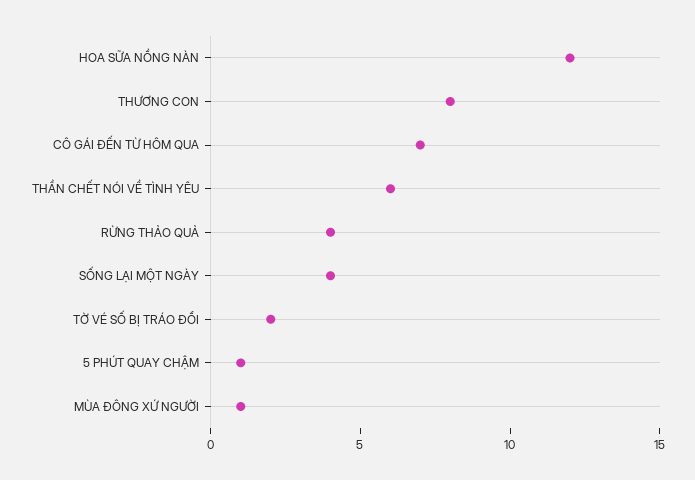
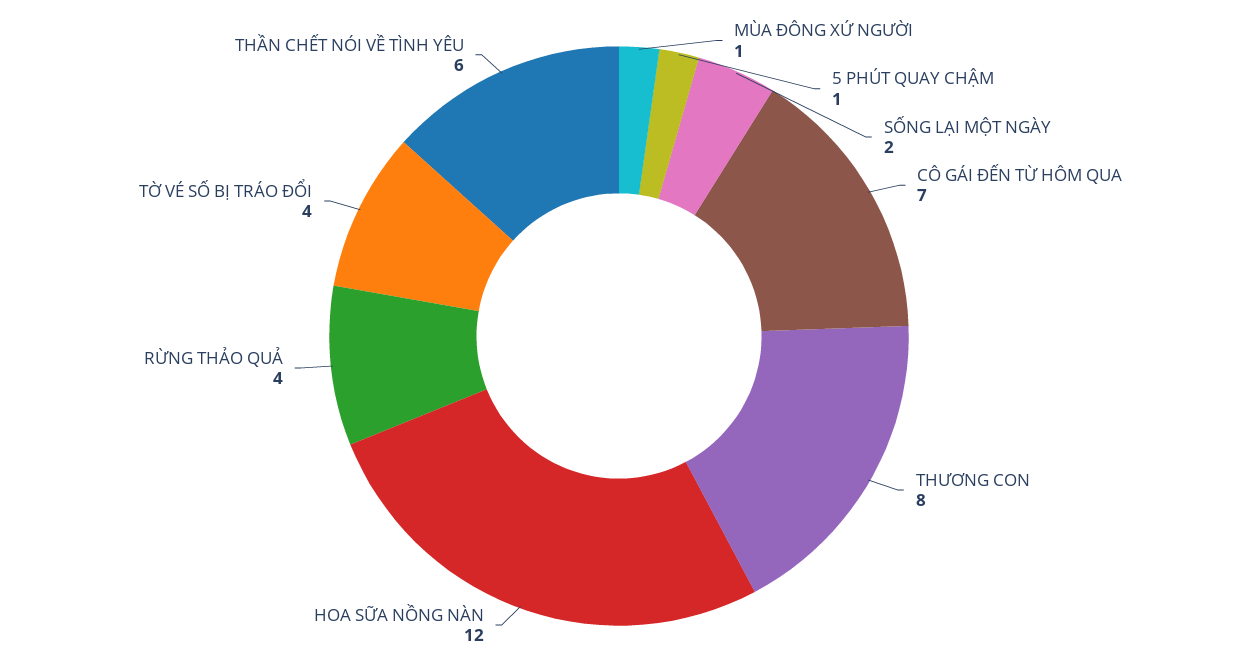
SỐNG LẠI MỘT NGÀY: 4 -> 2
TỜ VÉ SỐ BỊ TRÁO ĐỔI: 2 -> 4

